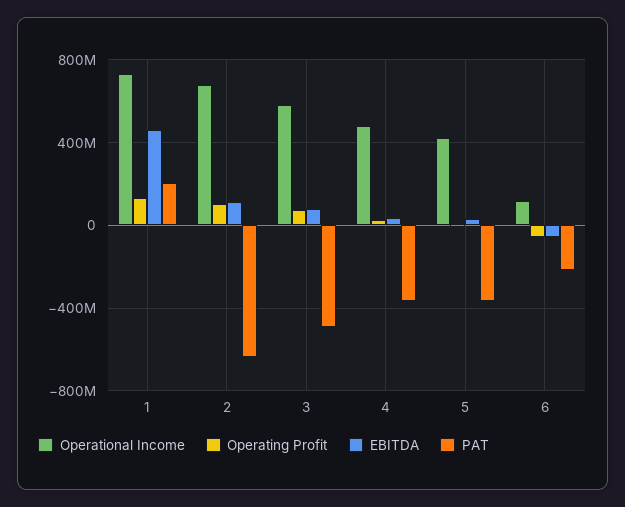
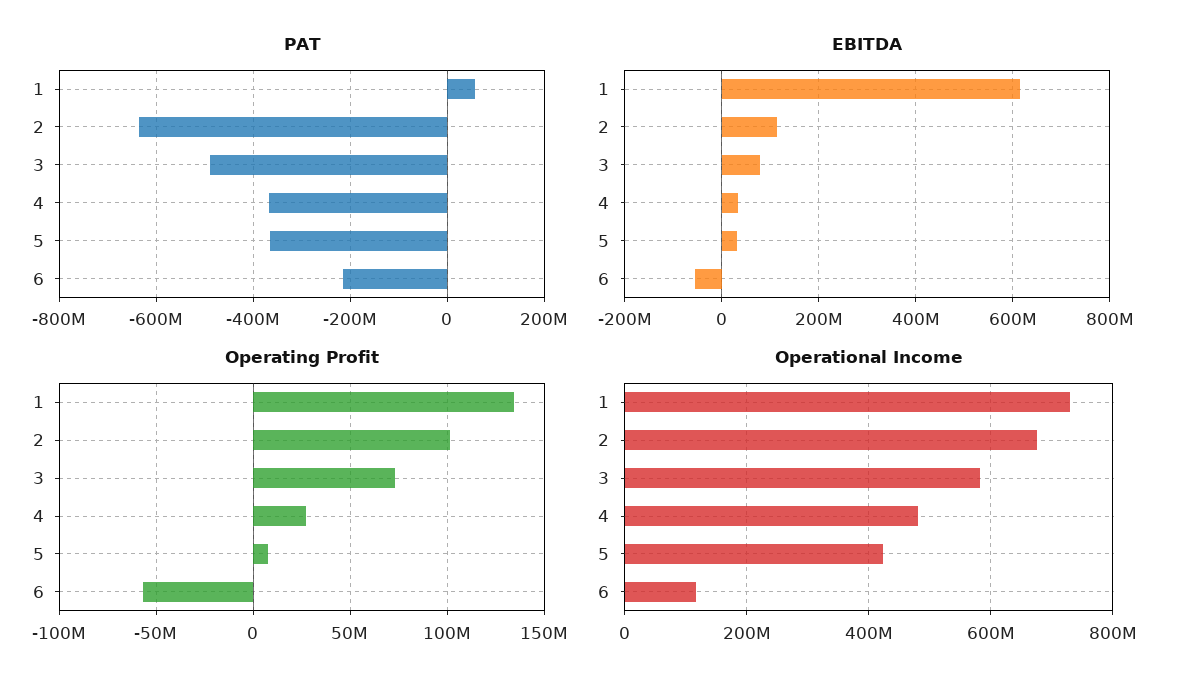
EBITDA, 1: 450000000 -> 620000000
PAT, 1: 200000000 -> 60000000

